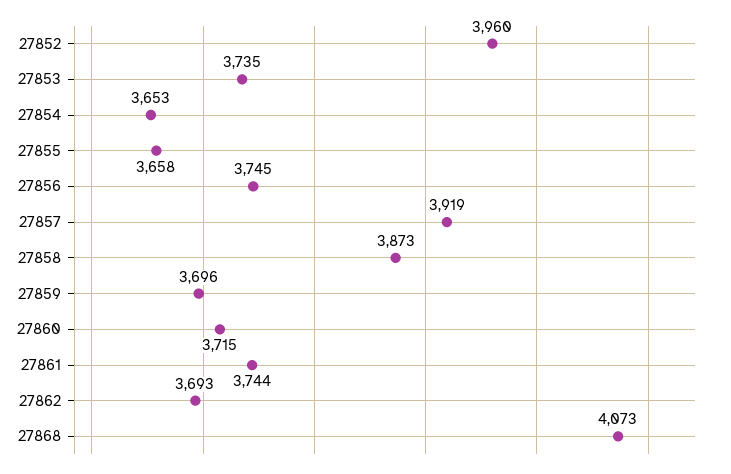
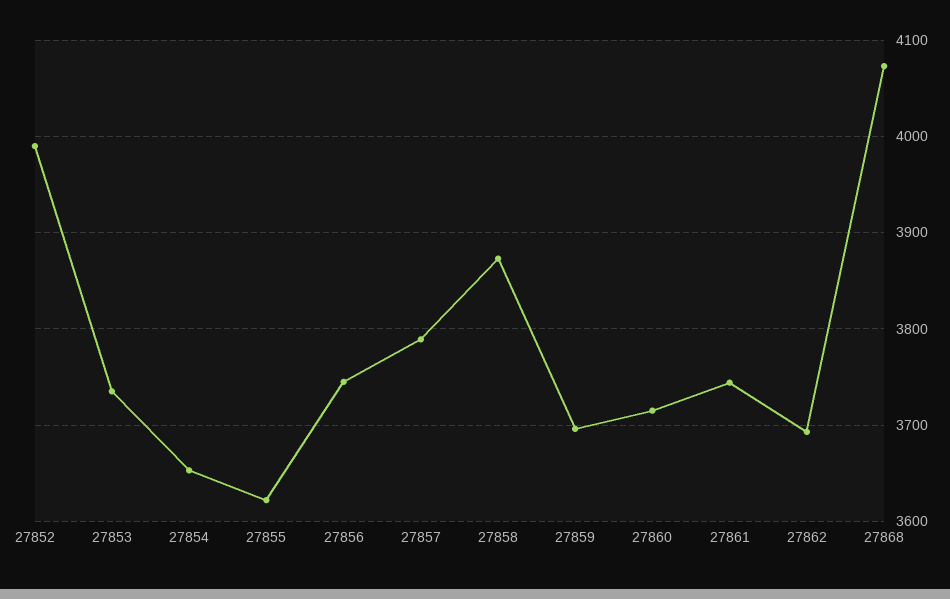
27852: 3960 -> 3990
27855: 3658 -> 3620
27857: 3919 -> 3790

